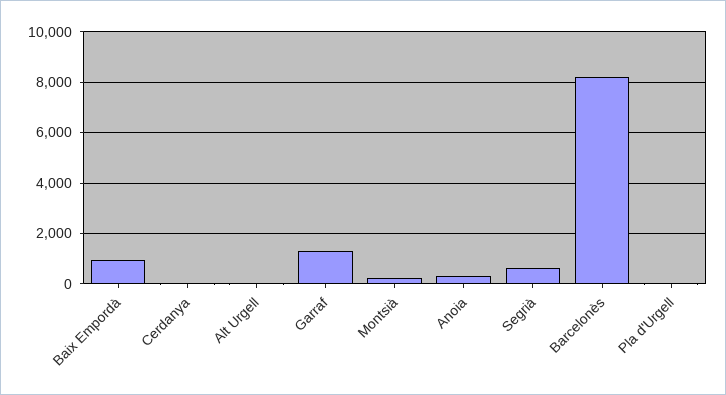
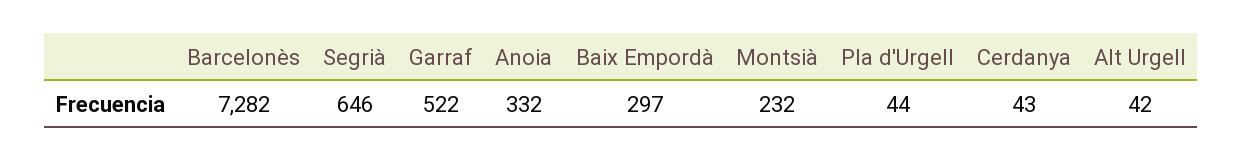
Baix Empordà: 1000 -> 297
Garraf: 1250 -> 522
Barcelonès: 8250 -> 7282

